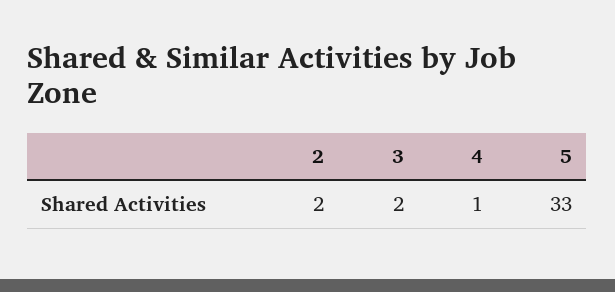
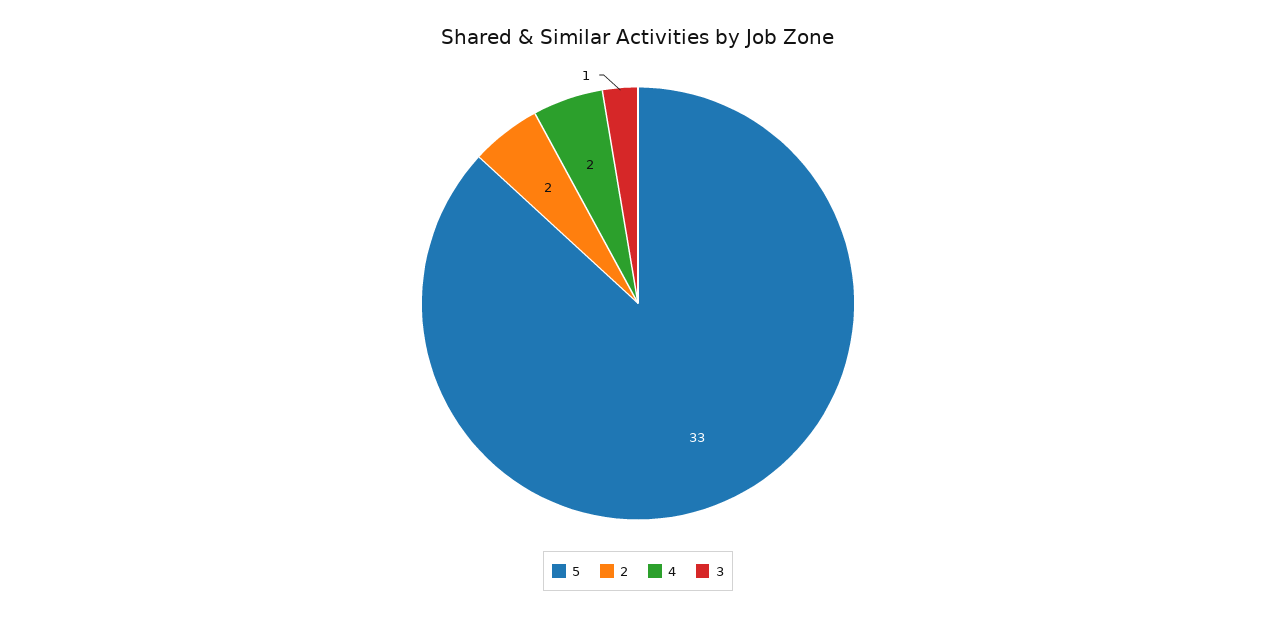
3: 2 -> 1
4: 1 -> 2

